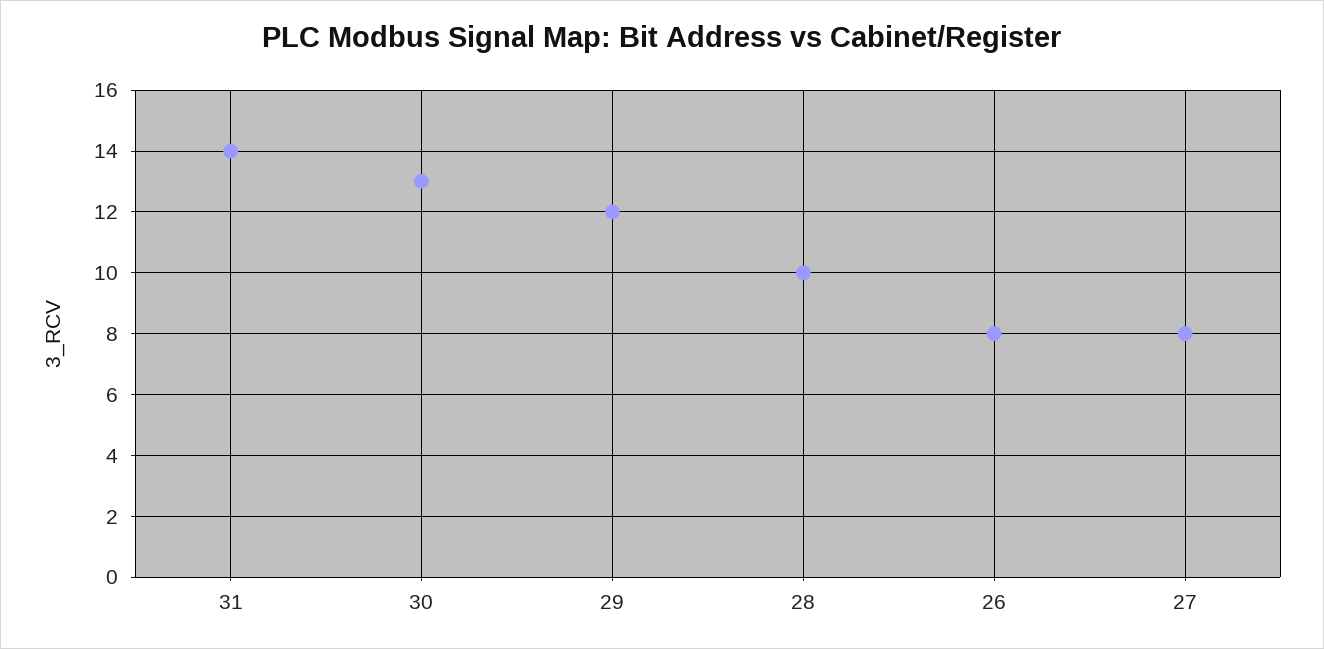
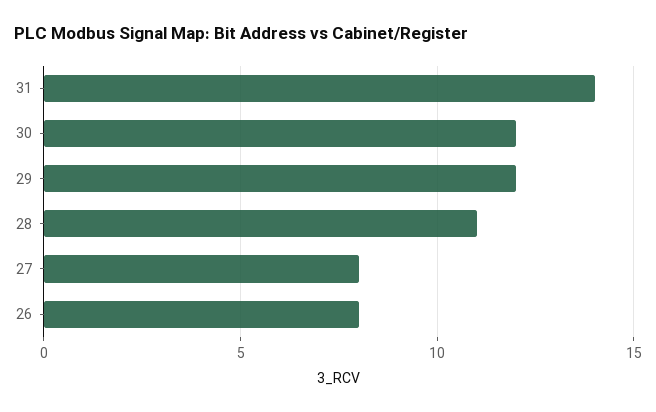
30: 13 -> 12
28: 10 -> 11

